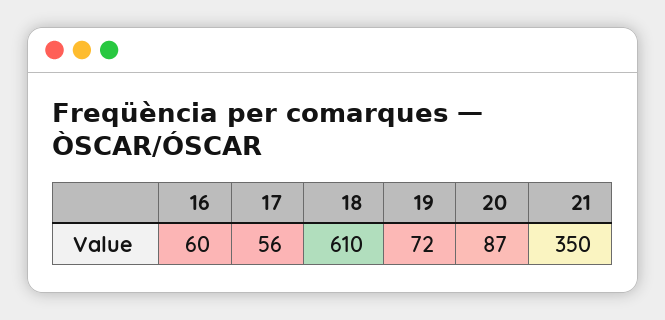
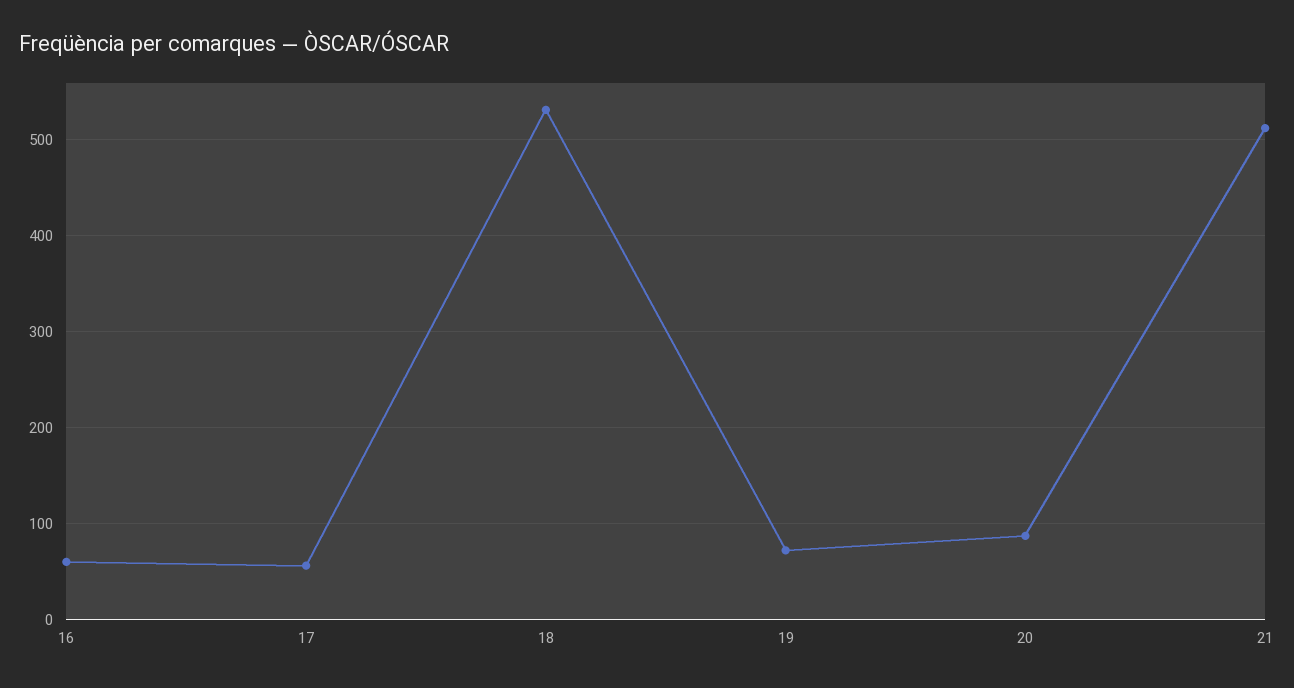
18: 610 -> 530
21: 350 -> 510

